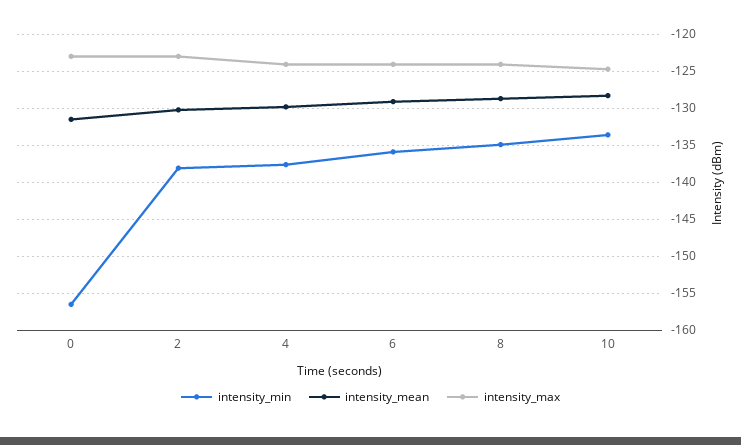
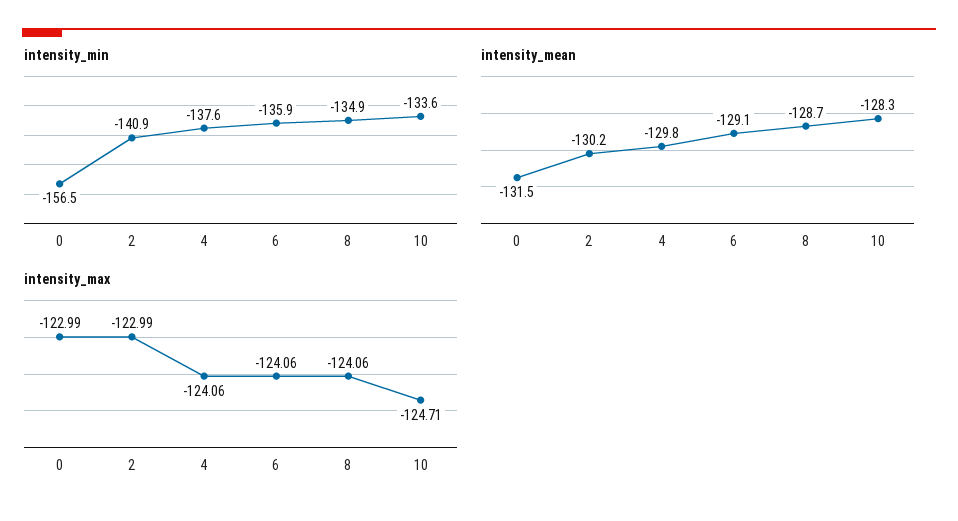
intensity_min, 2: -138 -> -140.9

